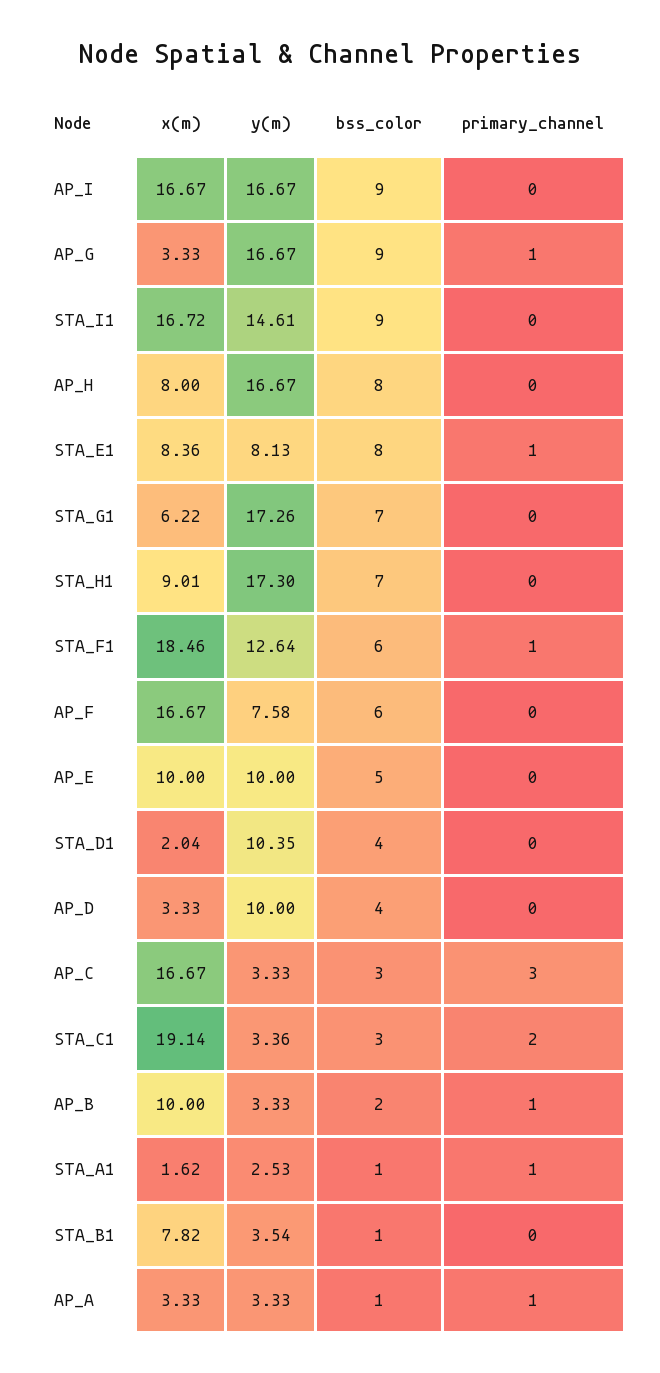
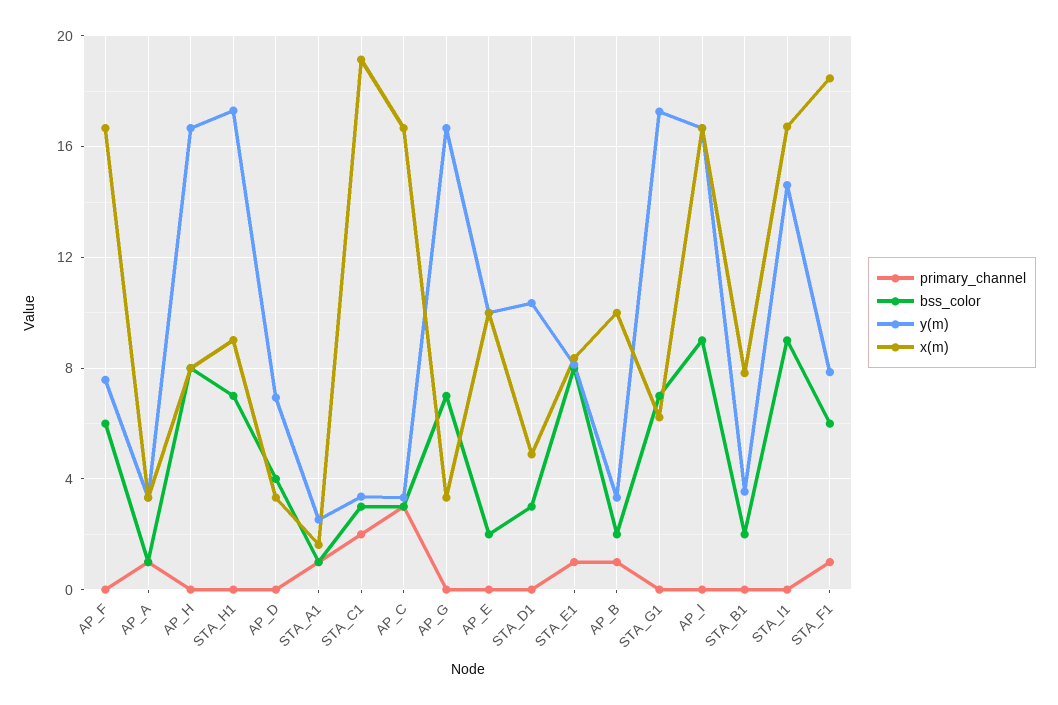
bss_color, AP_G: 9 -> 7
primary_channel, AP_G: 1 -> 0
y(m), STA_F1: 12.64 -> 8
bss_color, AP_E: 5 -> 2
x(m), STA_D1: 2.04 -> 5
bss_color, STA_D1: 4 -> 3
y(m), AP_D: 10 -> 7
bss_color, STA_B1: 1 -> 2

